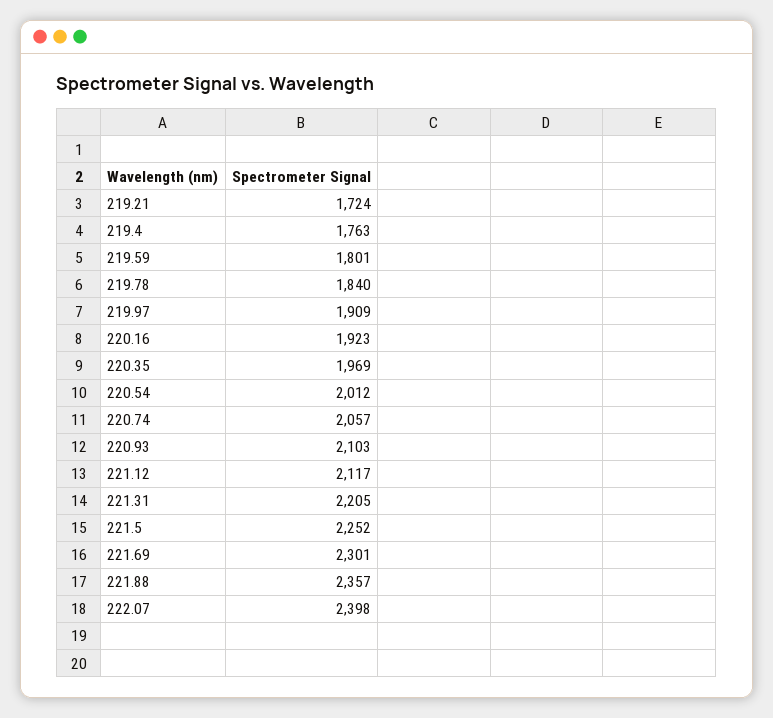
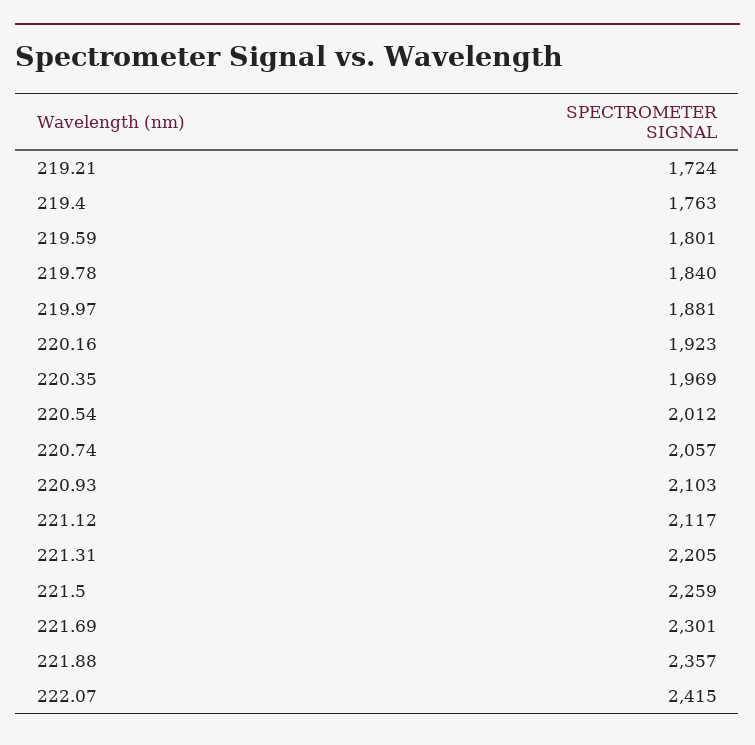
219.97: 1909 -> 1881
221.5: 2252 -> 2259
222.07: 2398 -> 2415

